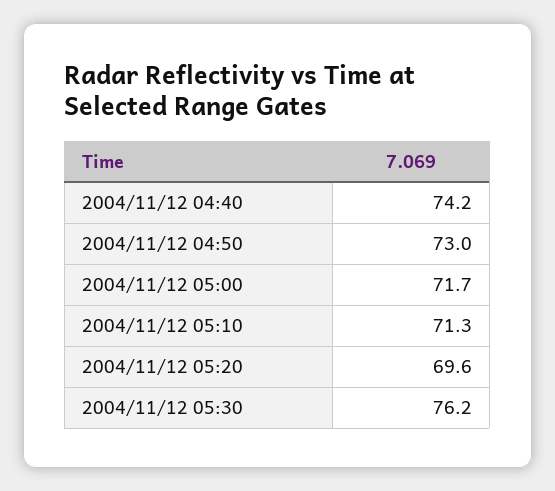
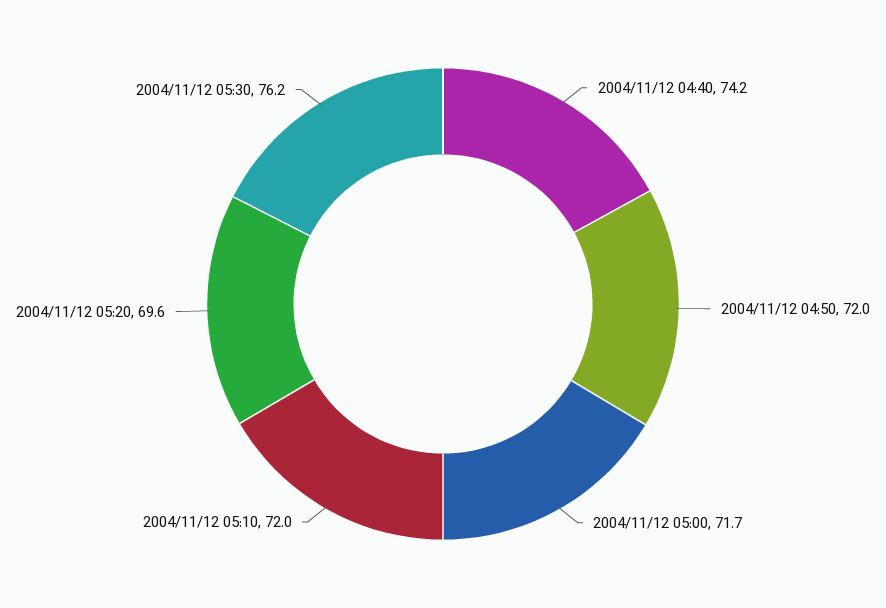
2004/11/12 04:50: 73 -> 72
2004/11/12 05:10: 71.3 -> 72

